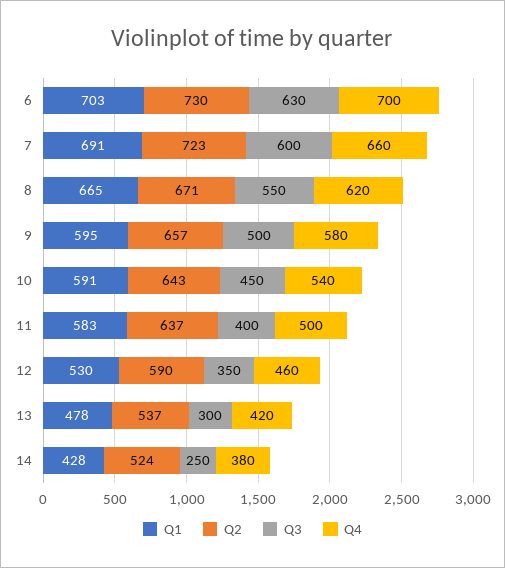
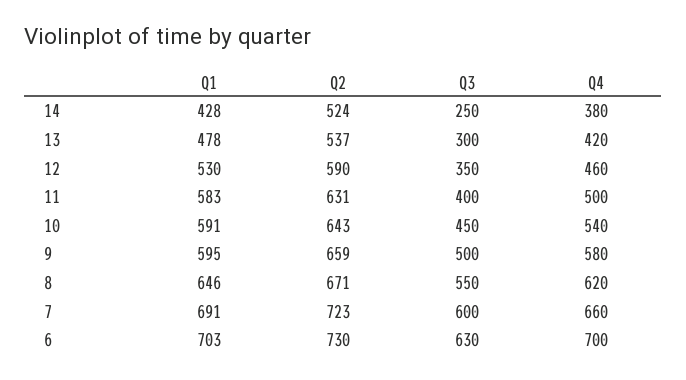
Q1, 8: 665 -> 646
Q2, 9: 657 -> 659
Q2, 11: 637 -> 631

